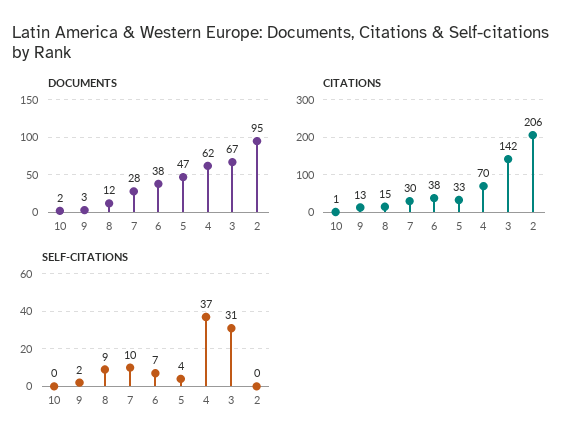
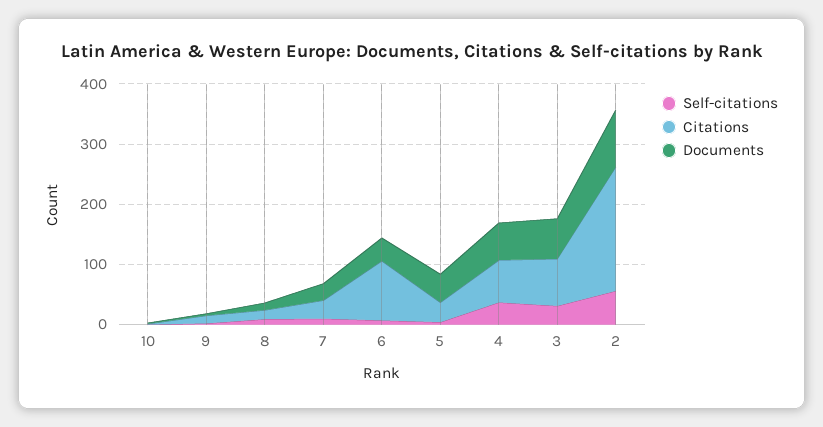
CITATIONS, 6: 38 -> 100
CITATIONS, 3: 142 -> 80
SELF-CITATIONS, 2: 0 -> 60

